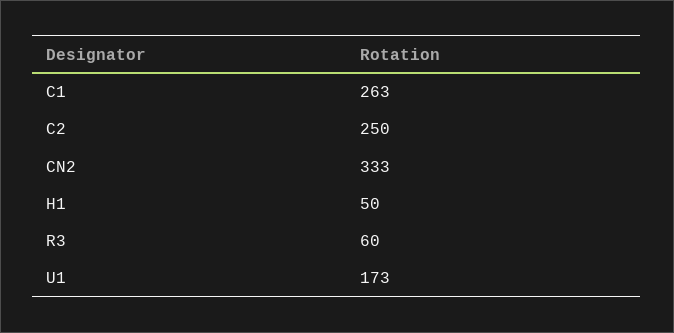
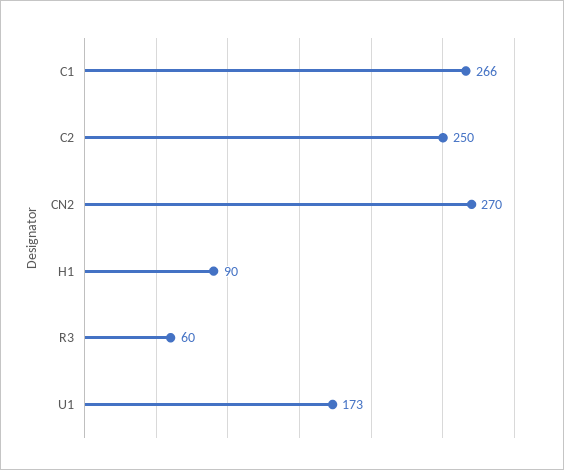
C1: 263 -> 266
CN2: 333 -> 270
H1: 50 -> 90

